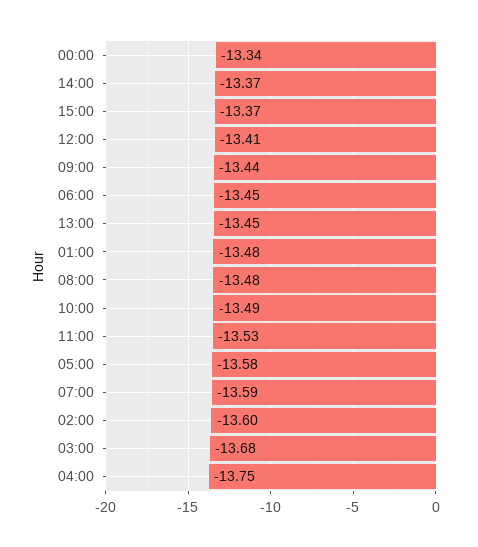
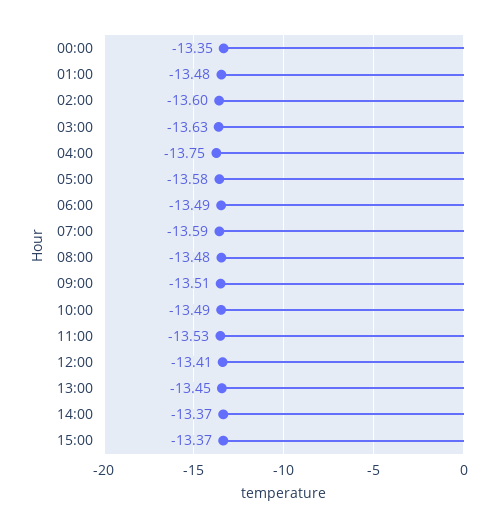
00:00: -13.34 -> -13.35
09:00: -13.44 -> -13.51
06:00: -13.45 -> -13.49
03:00: -13.68 -> -13.63

